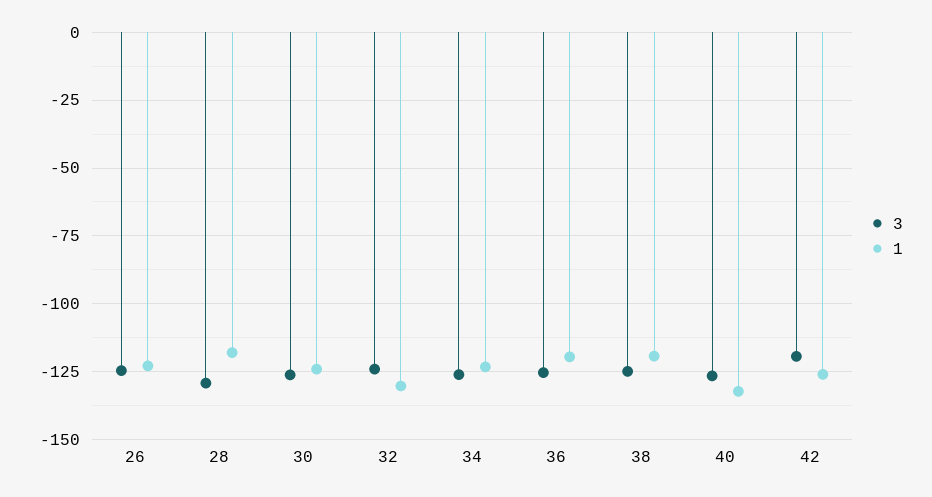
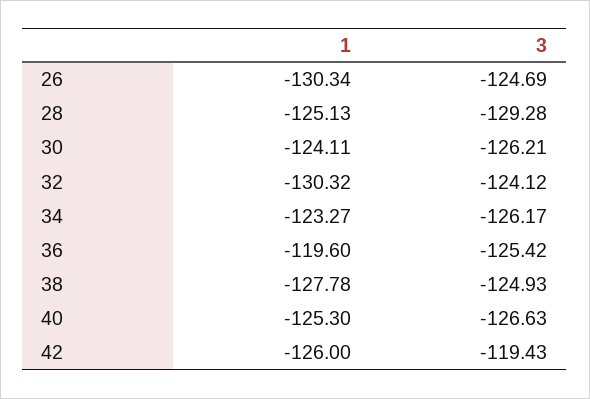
1, 26: -122.5 -> -130.34
1, 28: -117.5 -> -125.13
1, 38: -120 -> -127.78
1, 40: -132.5 -> -125.3

